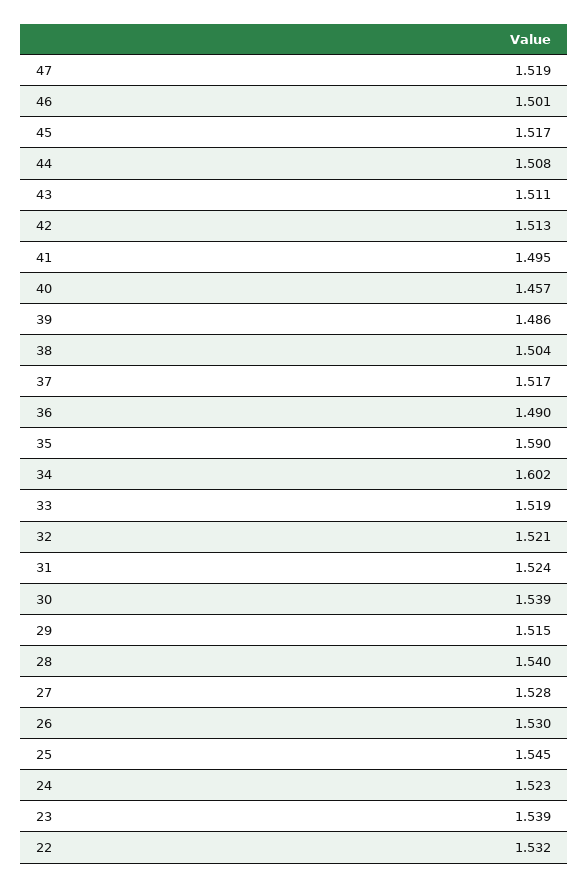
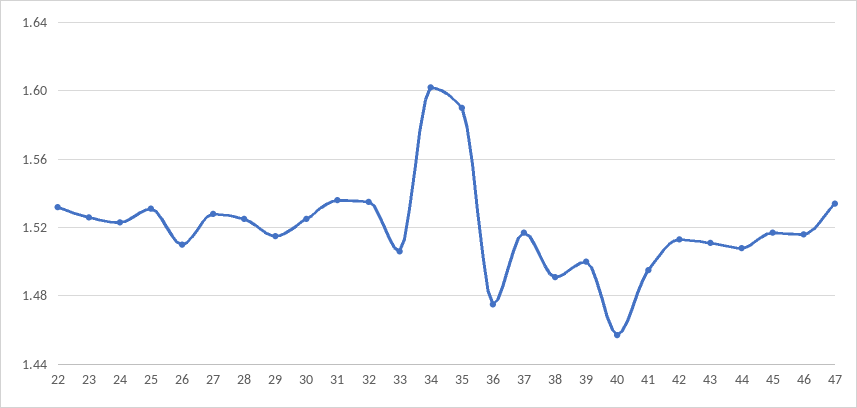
47: 1.519 -> 1.535
46: 1.501 -> 1.515
39: 1.486 -> 1.5
38: 1.504 -> 1.49
36: 1.49 -> 1.475
33: 1.519 -> 1.505
32: 1.521 -> 1.535
31: 1.524 -> 1.535
30: 1.539 -> 1.525
28: 1.54 -> 1.525
26: 1.53 -> 1.51
25: 1.545 -> 1.53
23: 1.539 -> 1.525

